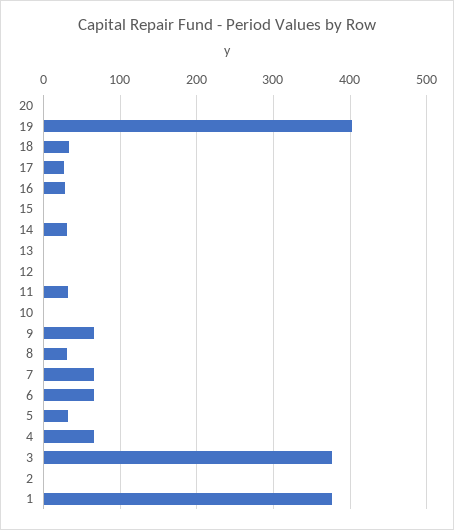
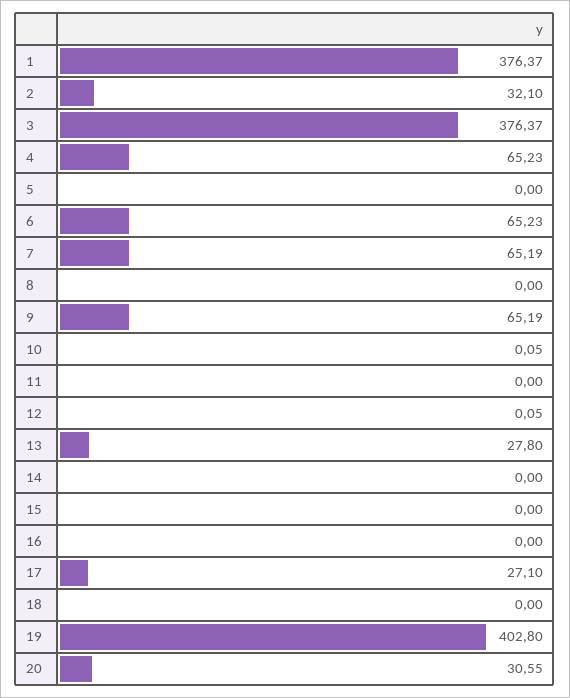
20: 0 -> 30.55
18: 30 -> 0
16: 30 -> 0
14: 30 -> 0
13: 0 -> 27.8
11: 30 -> 0
8: 30 -> 0
5: 30 -> 0
2: 0 -> 32.1

